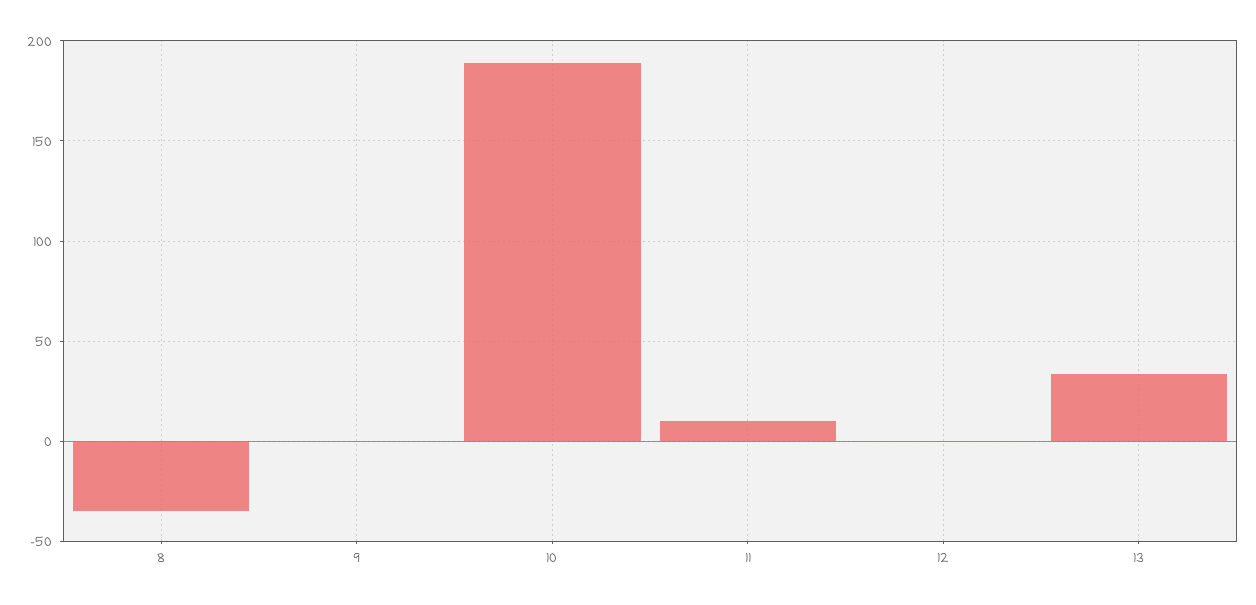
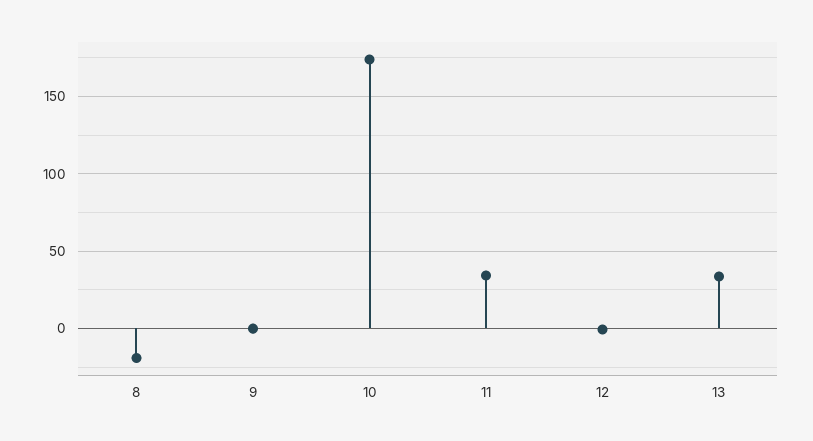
8: -35 -> -20
10: 190 -> 175
11: 10 -> 35

